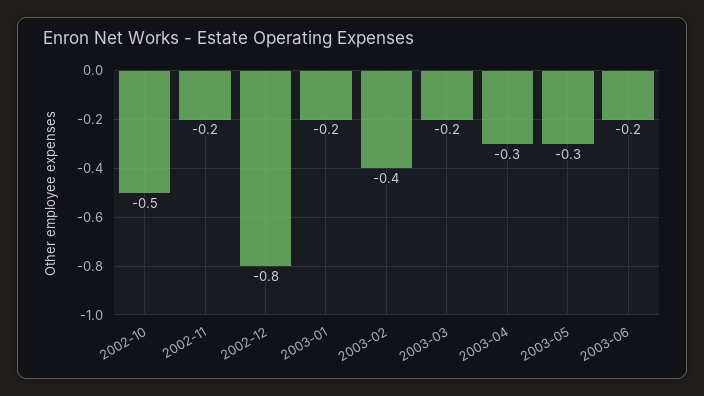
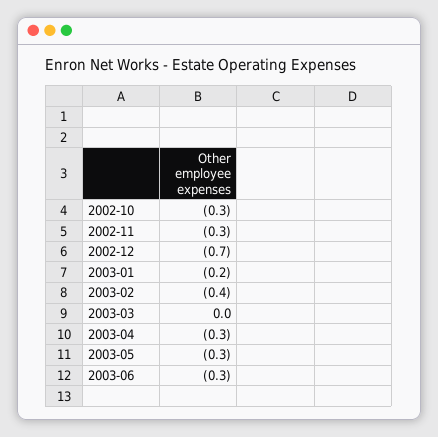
2002-10: -0.5 -> -0.3
2002-11: -0.2 -> -0.3
2002-12: -0.8 -> -0.7
2003-03: -0.2 -> 0
2003-06: -0.2 -> -0.3

